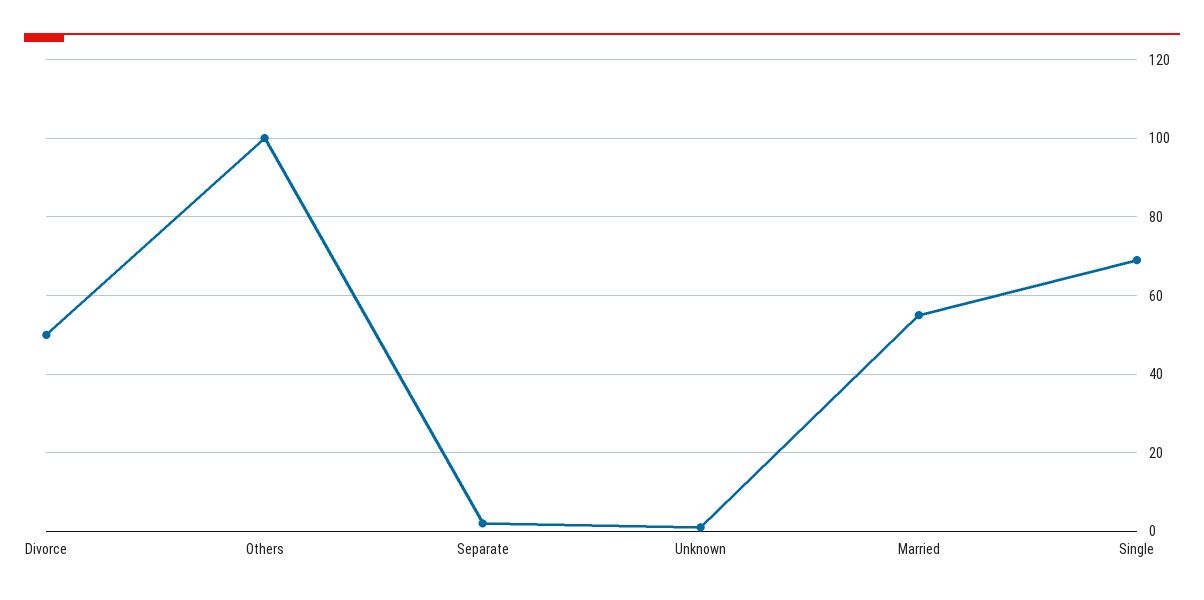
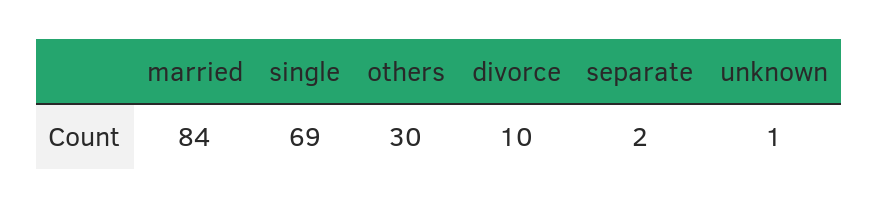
Divorce: 50 -> 10
Others: 100 -> 30
Married: 55 -> 84

